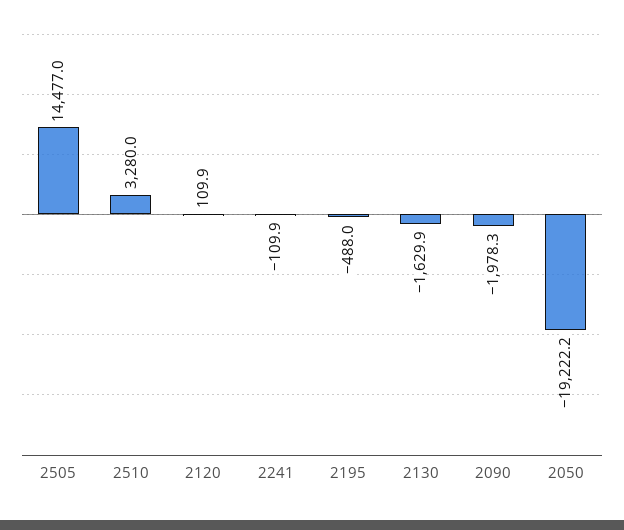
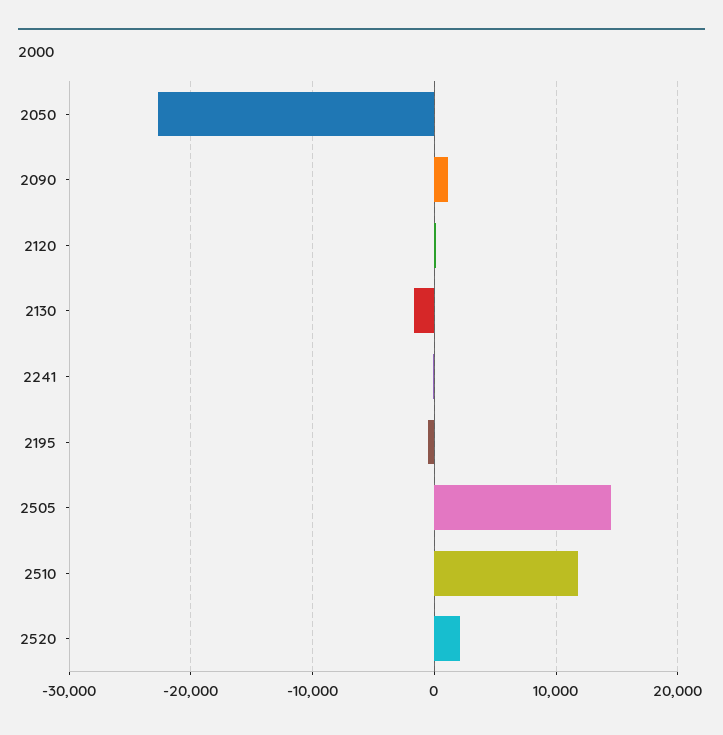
2510: 3280 -> 12000
2090: -1978.3 -> 1000
2050: -19222.2 -> -23000
2520: none -> 2000

